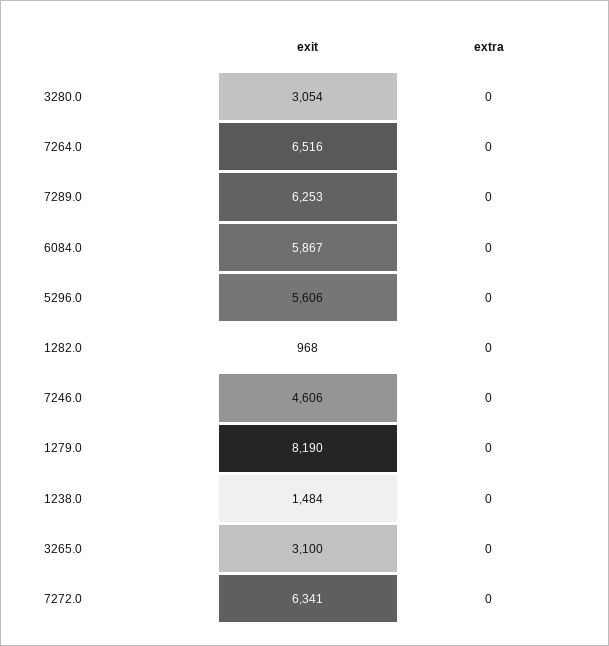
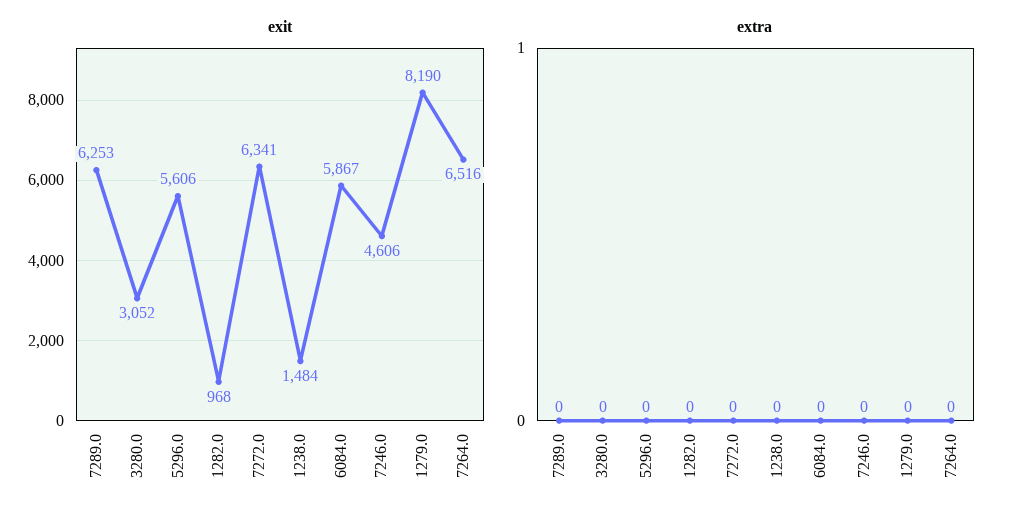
exit, 3280.0: 3054 -> 3052
exit, 3265.0: 3100 -> none
extra, 3265.0: 0 -> none

